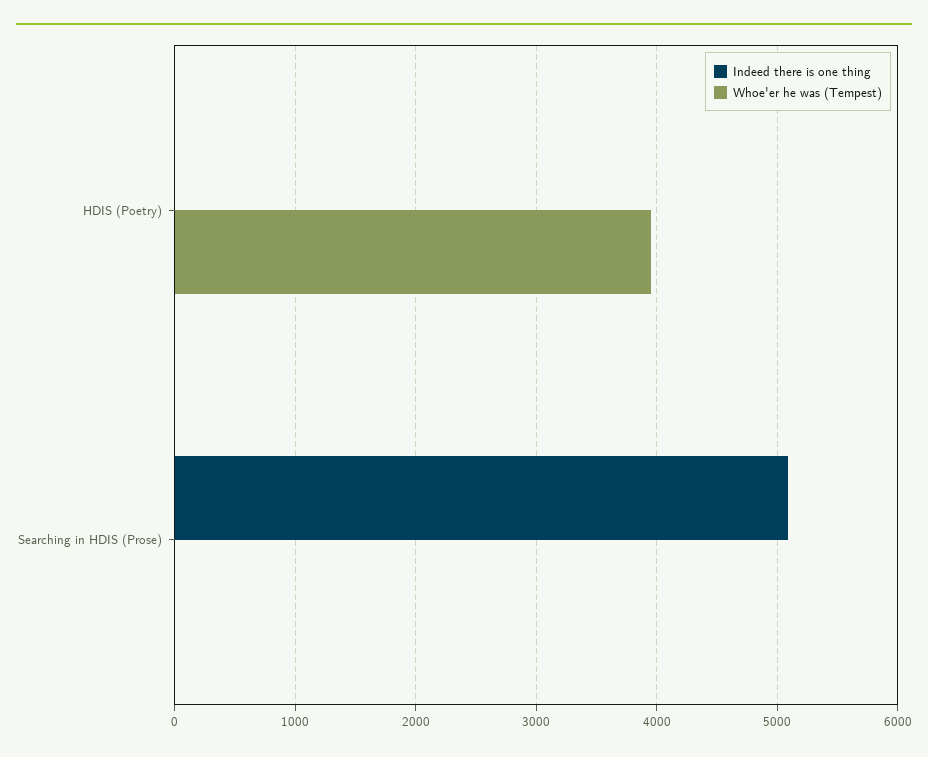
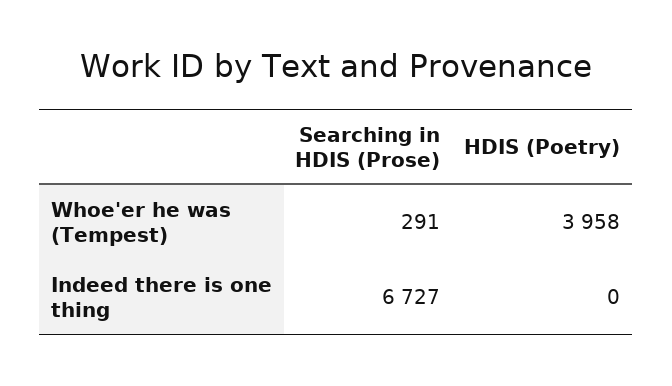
Indeed there is one thing, Searching in HDIS (Prose): 5100 -> 6727
Whoe'er he was (Tempest), Searching in HDIS (Prose): 0 -> 291

